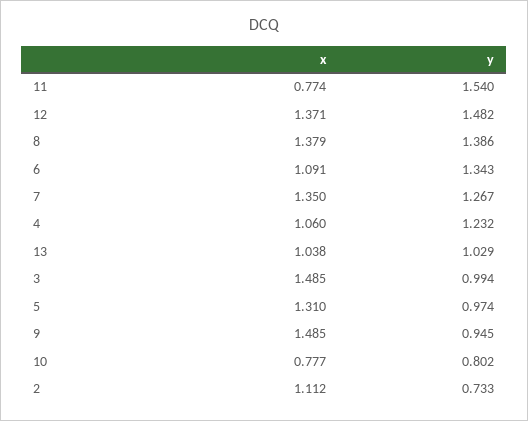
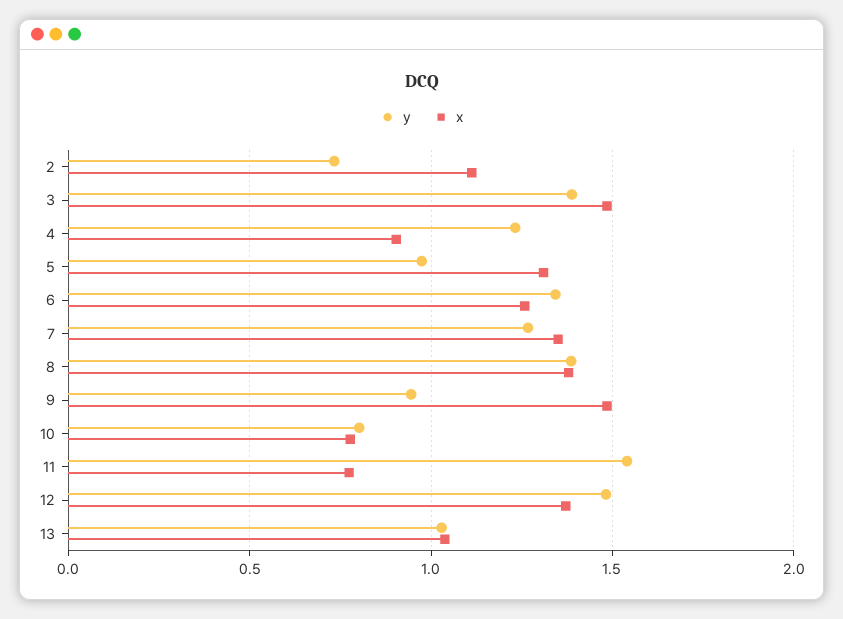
x, 6: 1.091 -> 1.25
x, 4: 1.06 -> 0.9
y, 3: 0.994 -> 1.4

